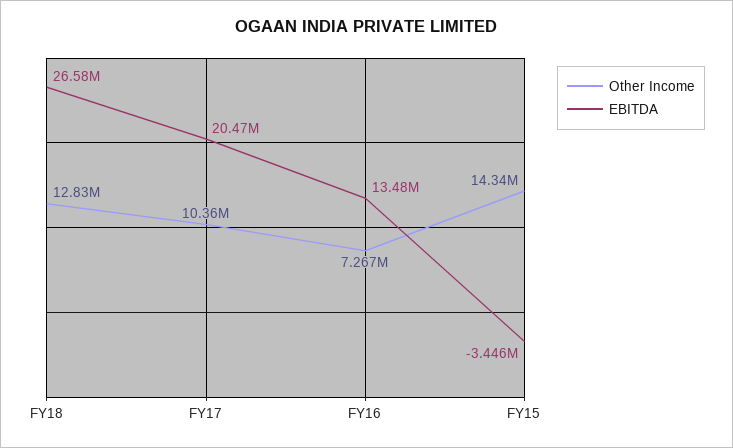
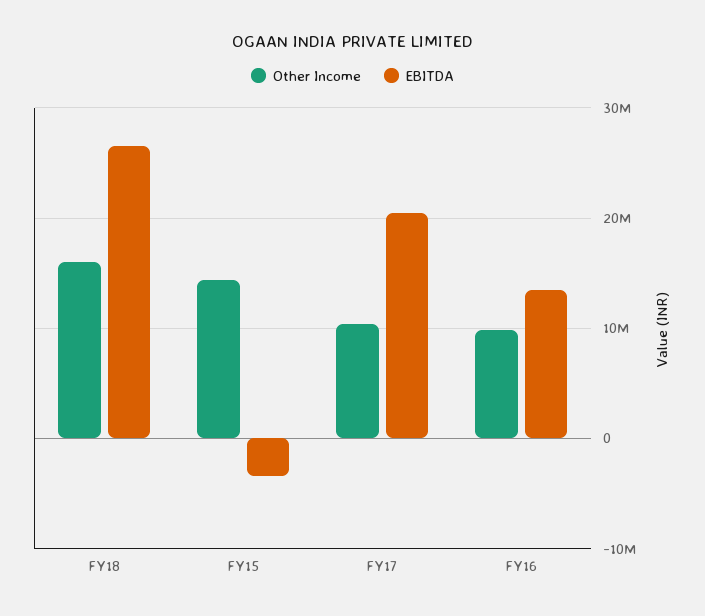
Other Income, FY18: 12830000 -> 16000000
Other Income, FY16: 7267000 -> 10000000

